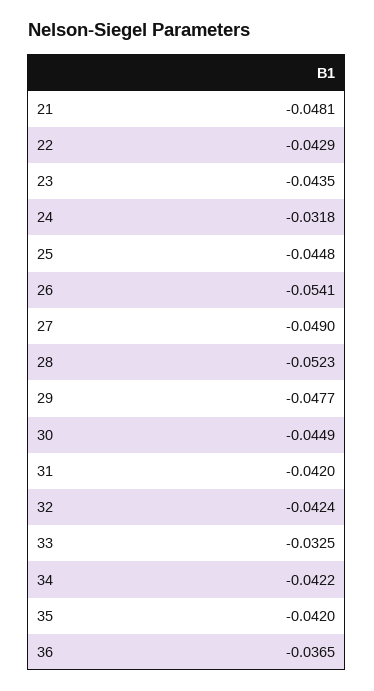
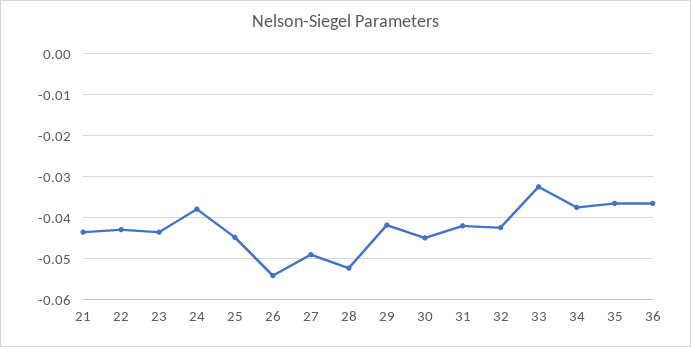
21: -0.0481 -> -0.044
24: -0.0318 -> -0.038
29: -0.0477 -> -0.042
34: -0.0422 -> -0.038
35: -0.042 -> -0.036

